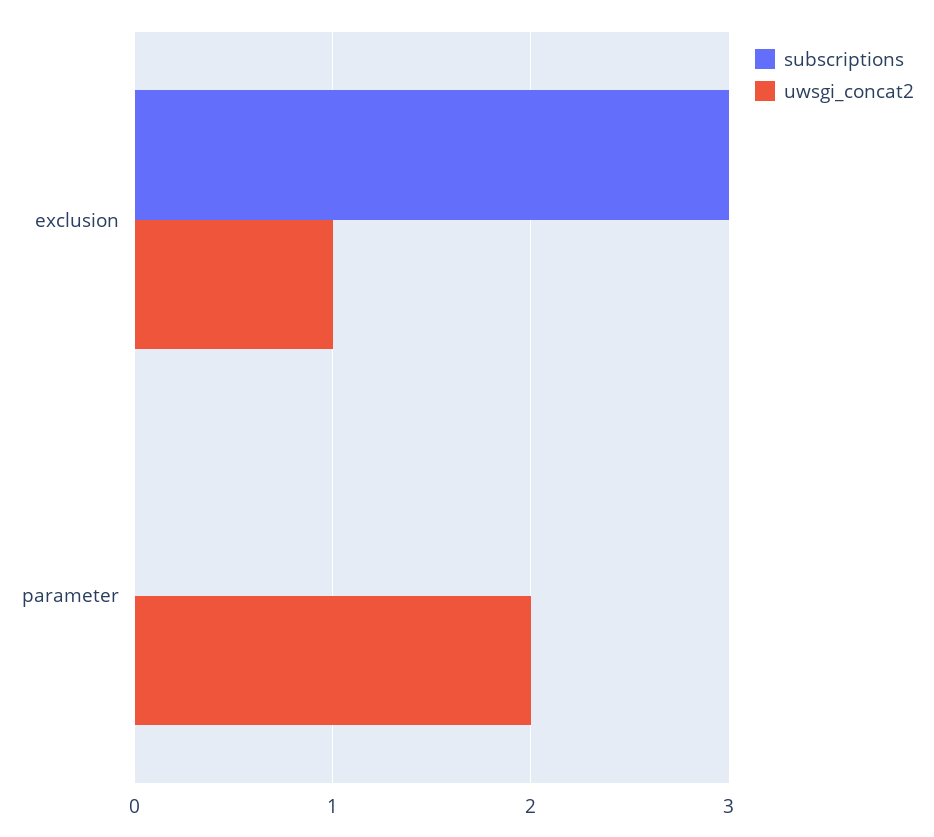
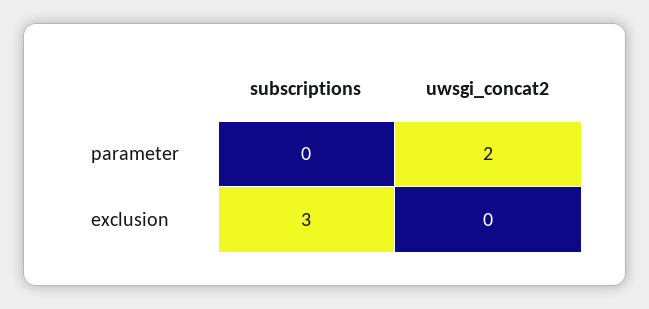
uwsgi_concat2, exclusion: 1 -> 0

